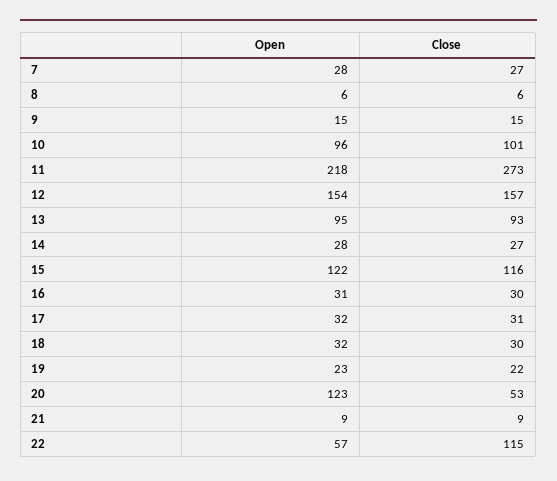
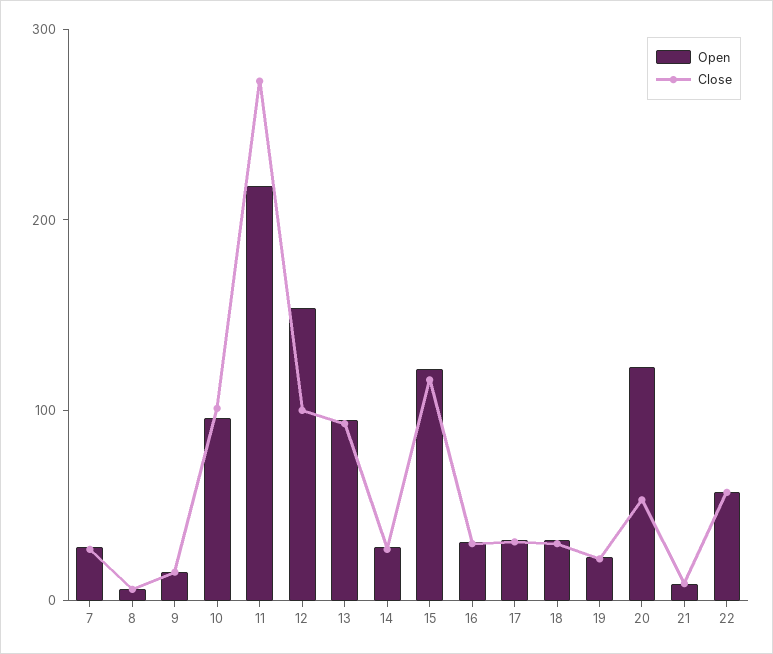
Close, 12: 157 -> 100
Close, 22: 115 -> 60

